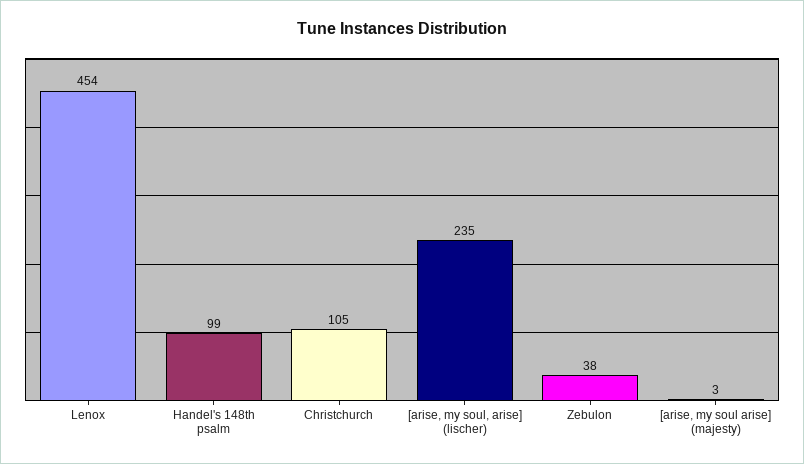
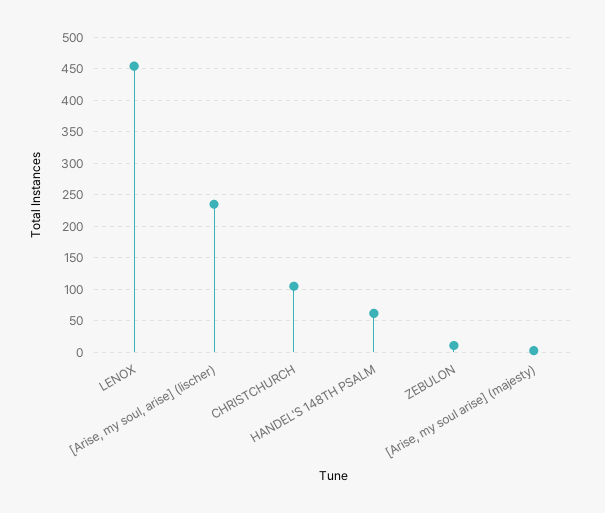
Handel's 148th psalm: 99 -> 60
Zebulon: 38 -> 10

